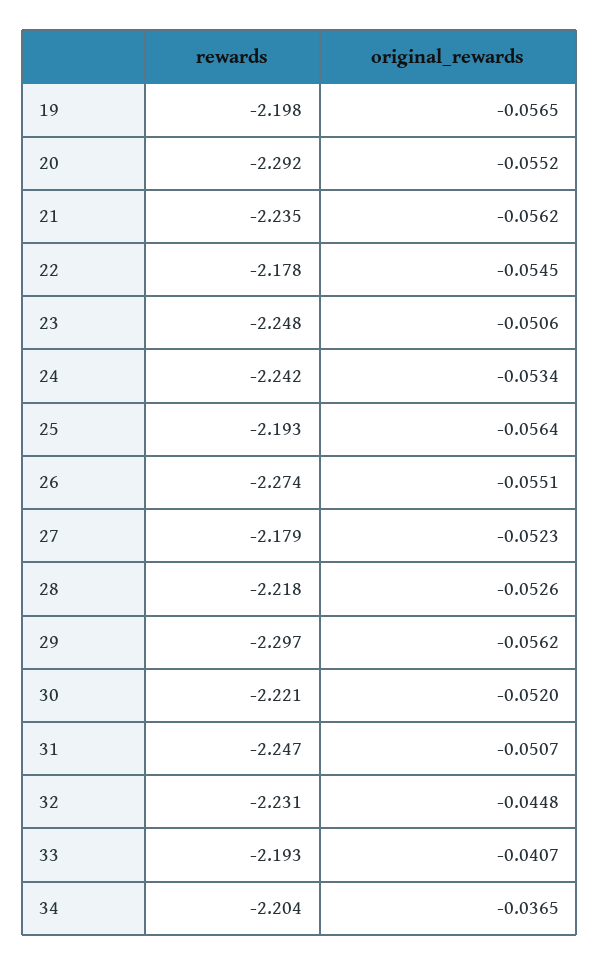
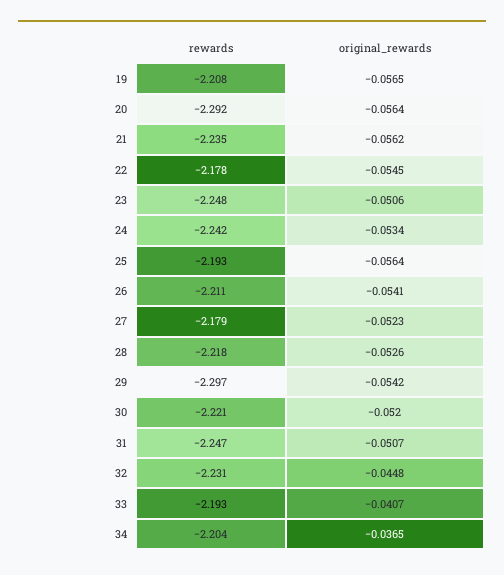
rewards, 19: -2.198 -> -2.208
original_rewards, 20: -0.0552 -> -0.0564
rewards, 26: -2.274 -> -2.211
original_rewards, 26: -0.0551 -> -0.0541
original_rewards, 29: -0.0562 -> -0.0542

